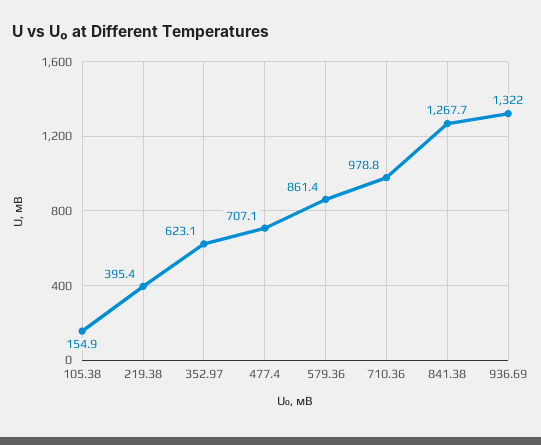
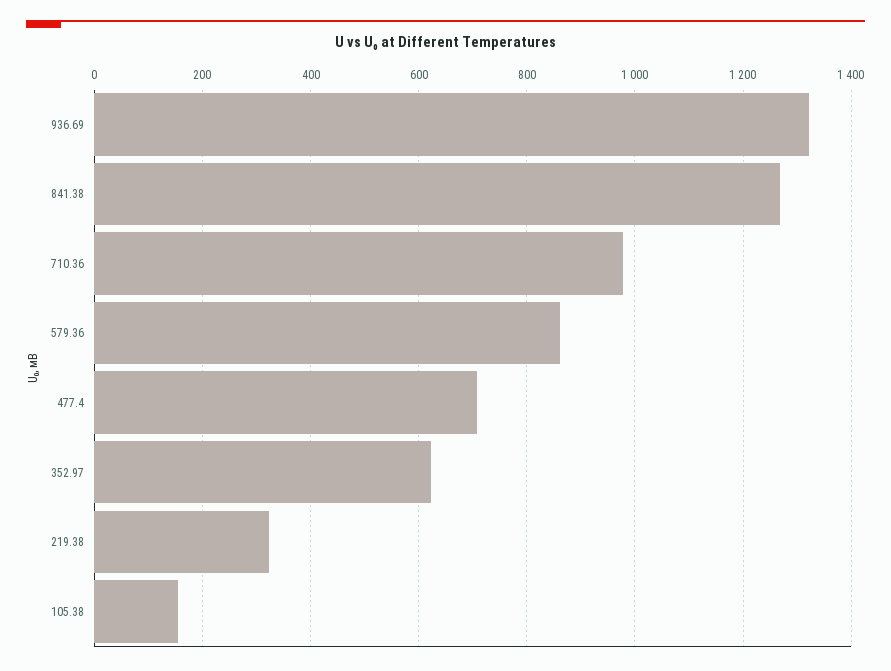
219.38: 395.4 -> 320

